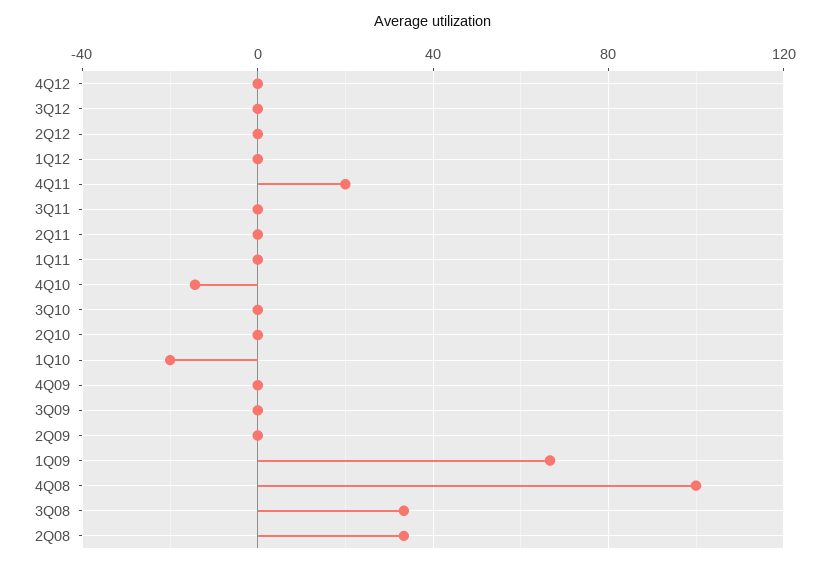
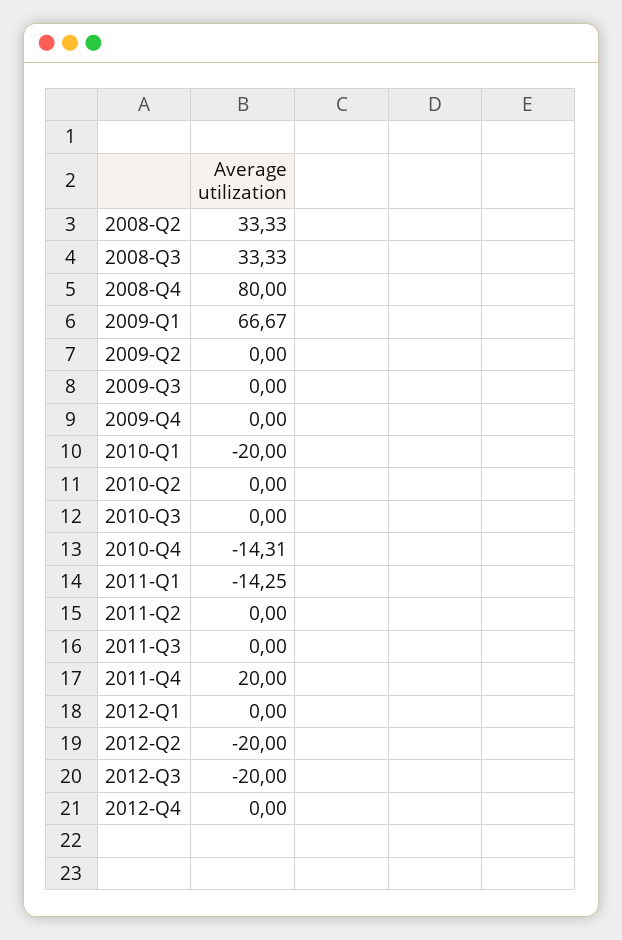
3Q12: 0 -> -20
2Q12: 0 -> -20
1Q11: 0 -> -14.25
4Q08: 100 -> 80

